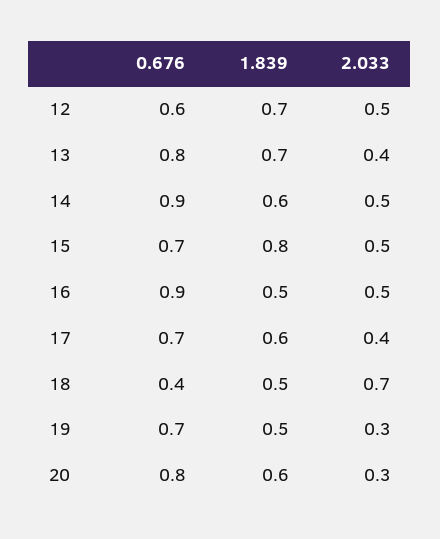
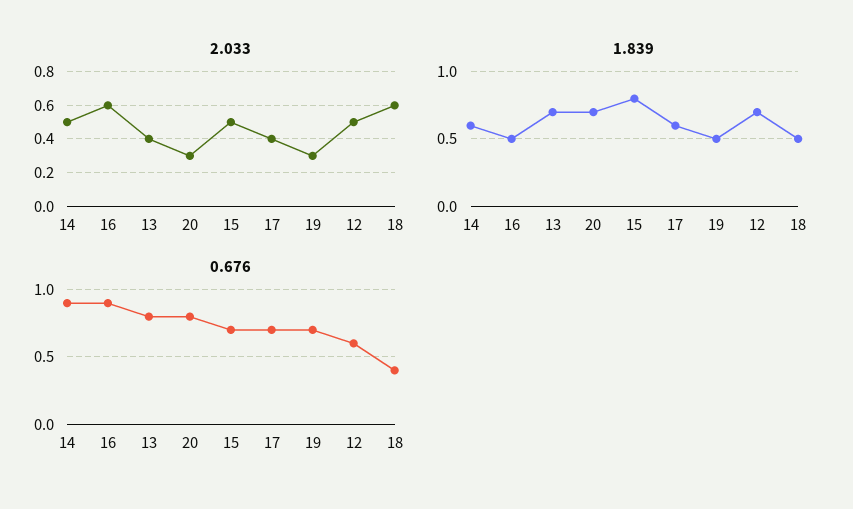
2.033, 16: 0.5 -> 0.6
2.033, 18: 0.7 -> 0.6
1.839, 20: 0.6 -> 0.7

